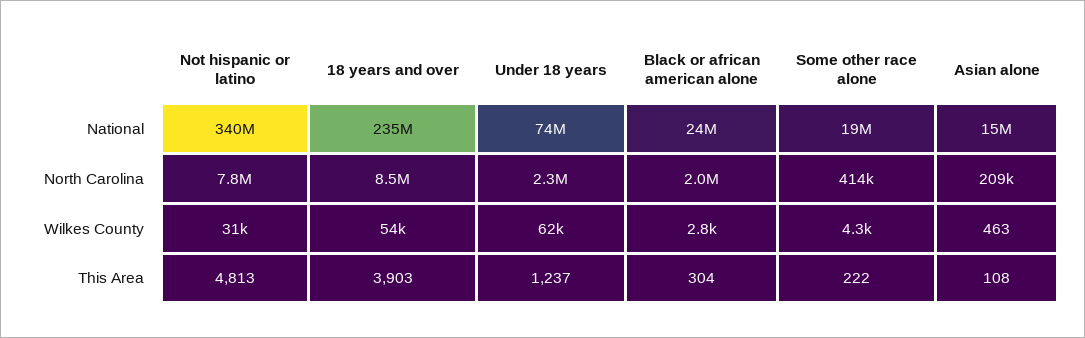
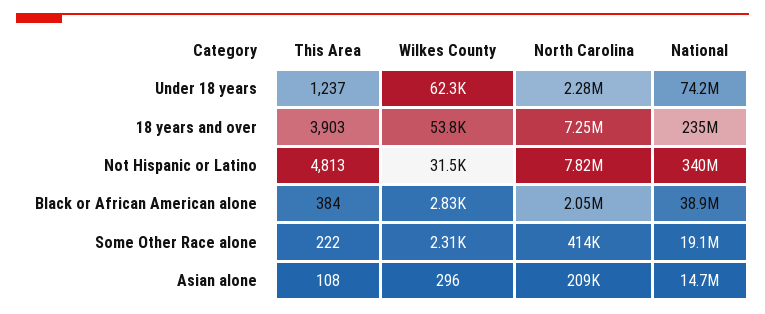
Black or african american alone, National: 24000000 -> 38900000
18 years and over, North Carolina: 8500000 -> 7250000
Some other race alone, Wilkes County: 4300 -> 2310
Asian alone, Wilkes County: 463 -> 296
Black or african american alone, This Area: 304 -> 384

